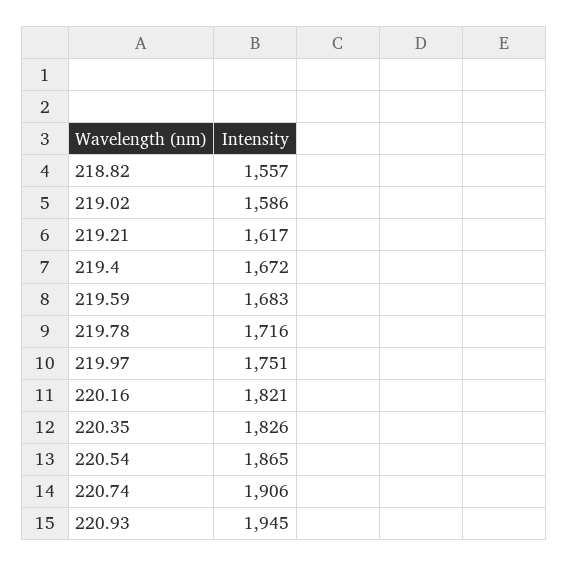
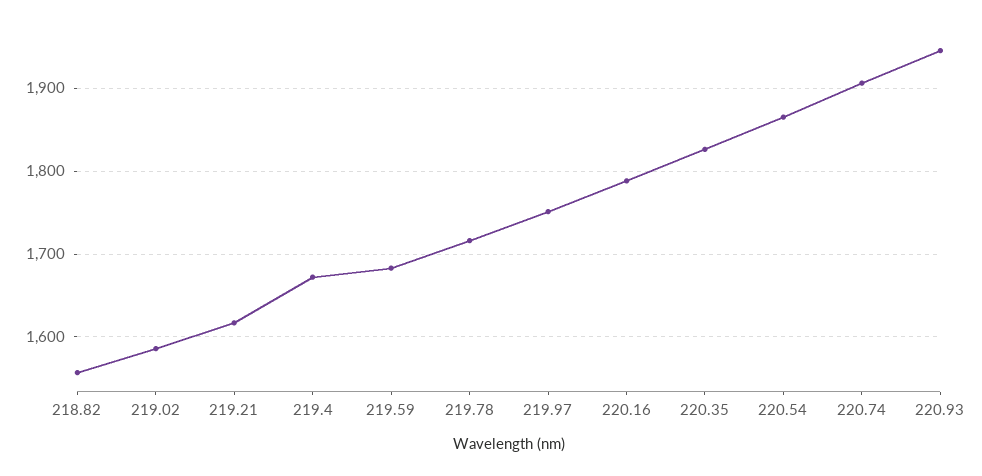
220.16: 1821 -> 1790

